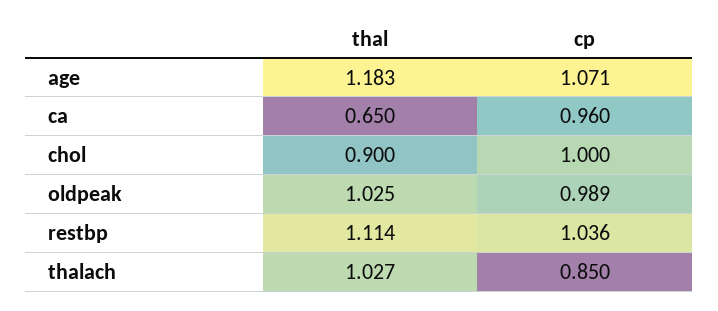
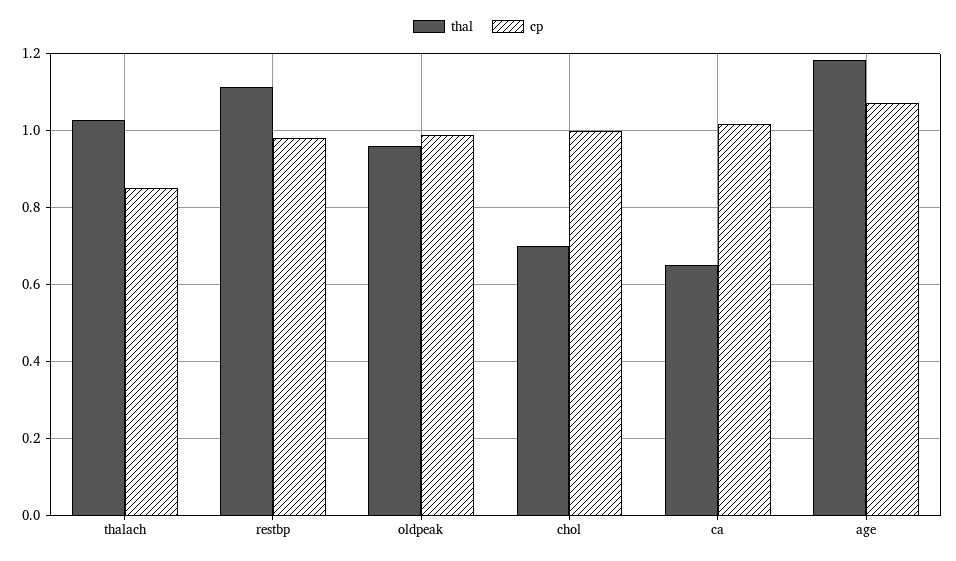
cp, ca: 0.96 -> 1.02
thal, chol: 0.9 -> 0.7
thal, oldpeak: 1.025 -> 0.96
cp, restbp: 1.036 -> 0.98

